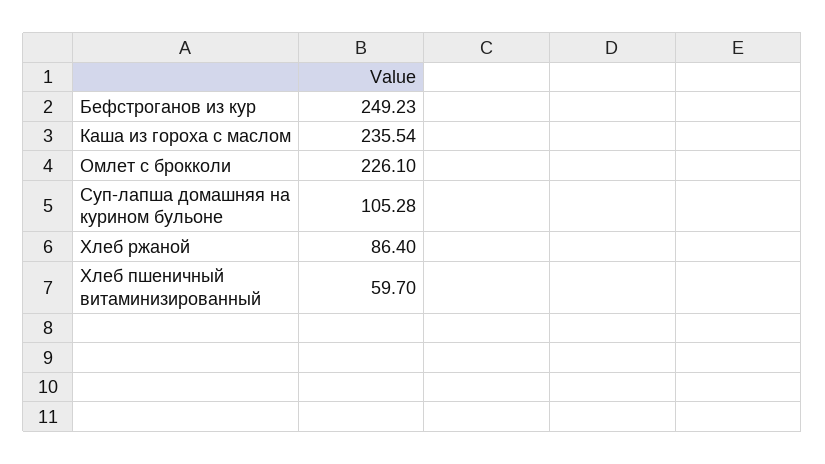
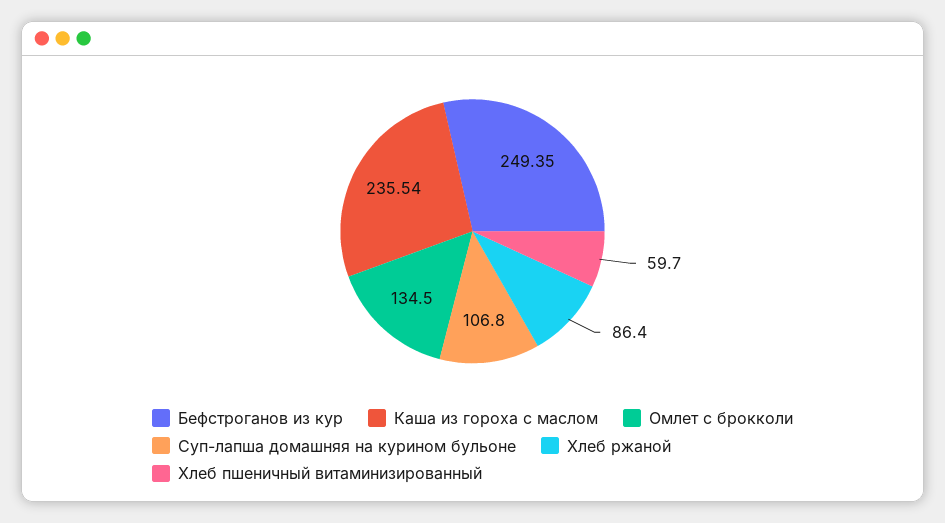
Бефстроганов из кур: 249.23 -> 249.35
Омлет с брокколи: 226.1 -> 134.5
Суп-лапша домашняя на курином бульоне: 105.28 -> 106.8

